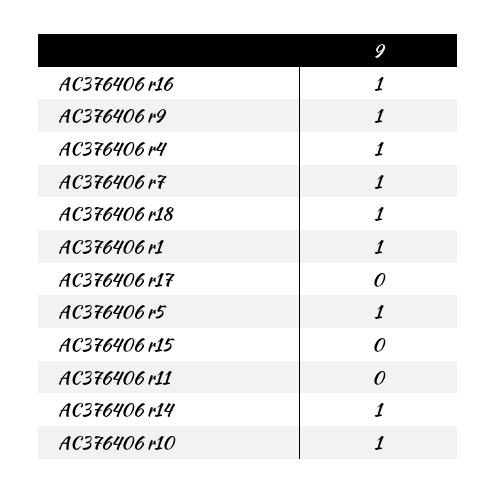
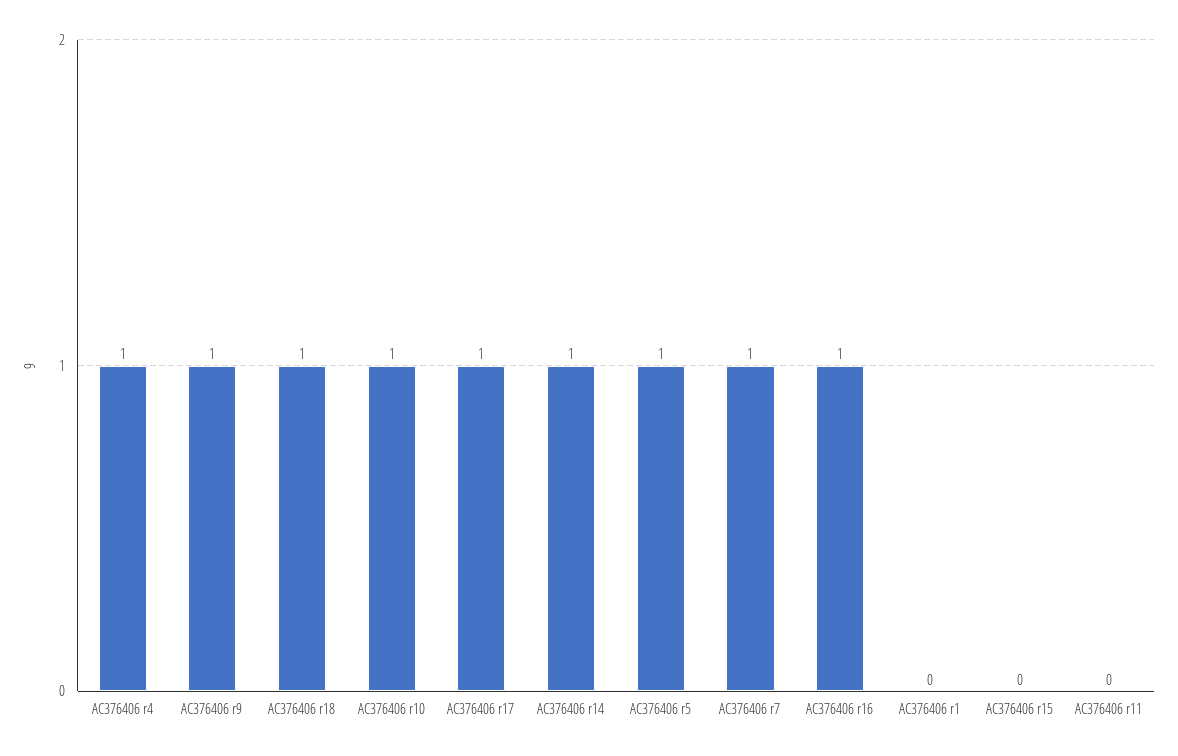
AC376406 r1: 1 -> 0
AC376406 r17: 0 -> 1

